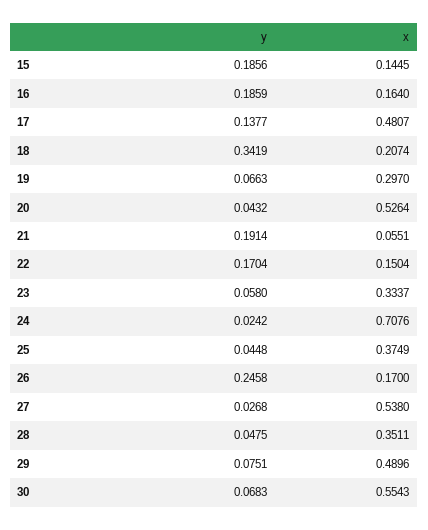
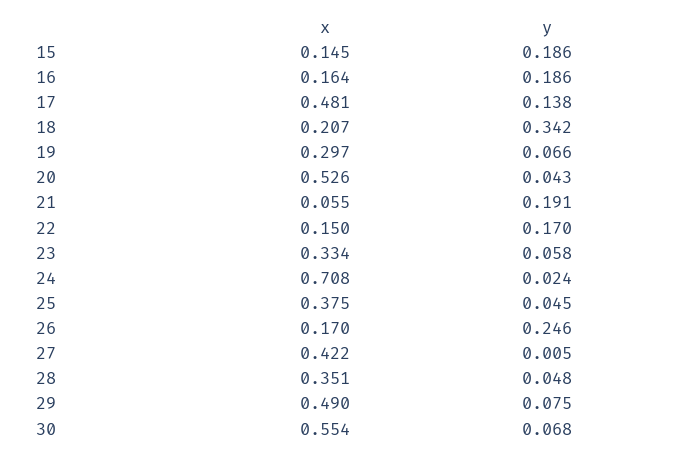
y, 27: 0.0268 -> 0.005
x, 27: 0.538 -> 0.422

